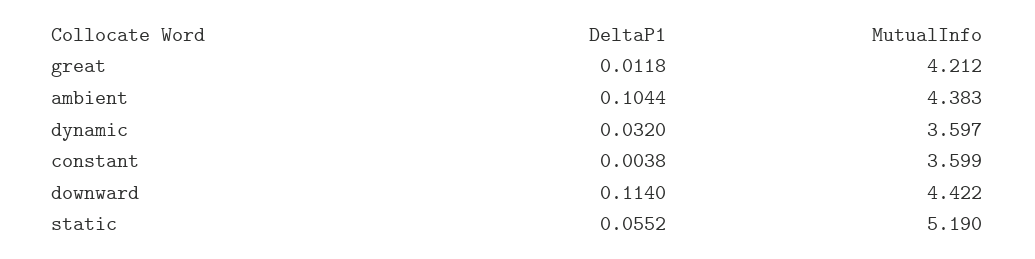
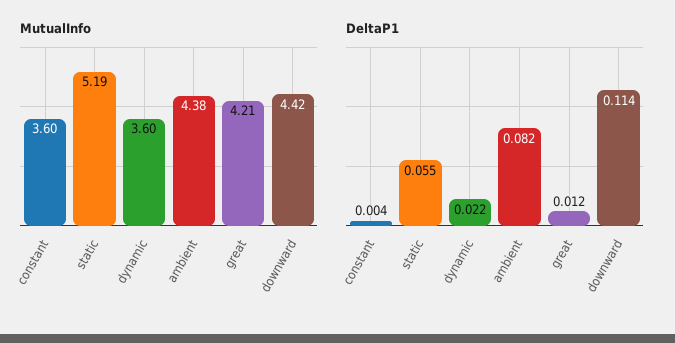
DeltaP1, ambient: 0.1044 -> 0.082
DeltaP1, dynamic: 0.032 -> 0.022

